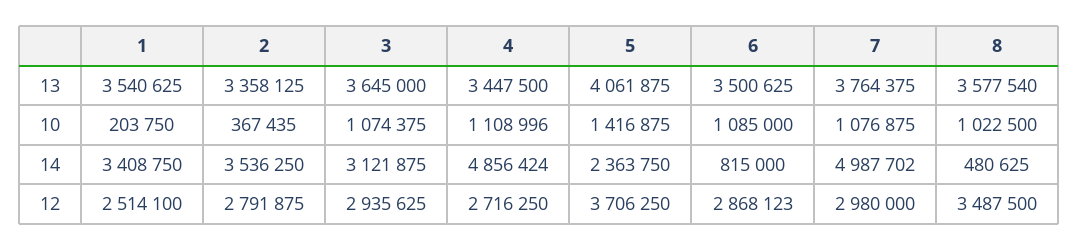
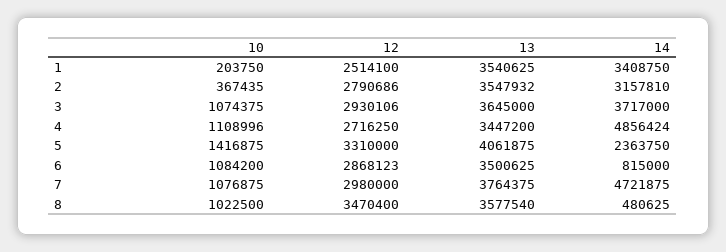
2, 13: 3358125 -> 3547932
4, 13: 3447500 -> 3447200
6, 10: 1085000 -> 1084200
2, 14: 3536250 -> 3157810
3, 14: 3121875 -> 3717000
7, 14: 4987702 -> 4721875
2, 12: 2791875 -> 2790686
3, 12: 2935625 -> 2930106
5, 12: 3706250 -> 3310000
8, 12: 3487500 -> 3470400

